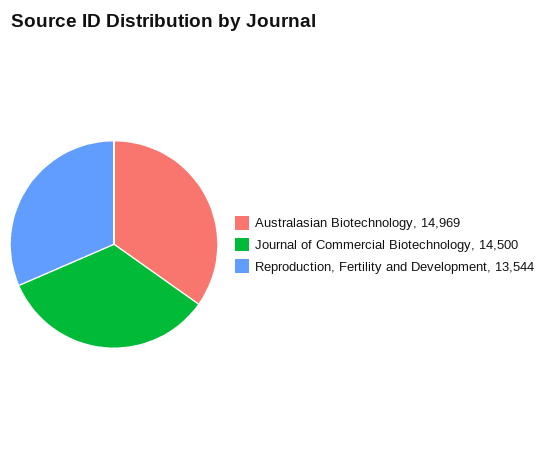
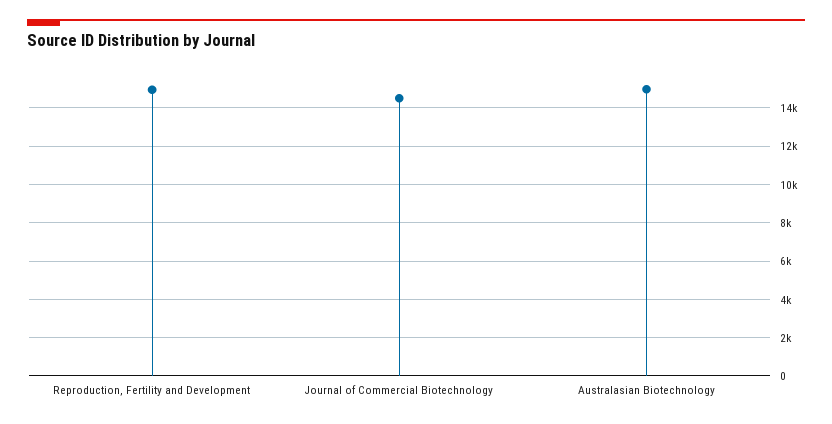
Reproduction, Fertility and Development: 13544 -> 15000

